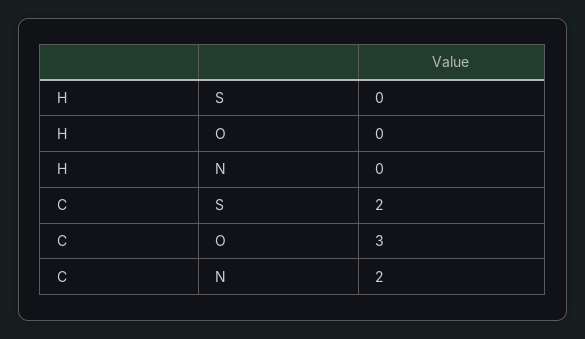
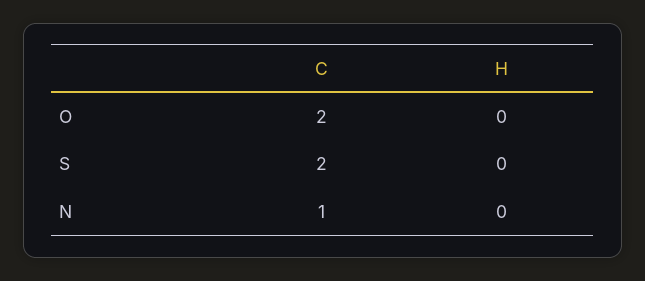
C, O: 3 -> 2
C, N: 2 -> 1

